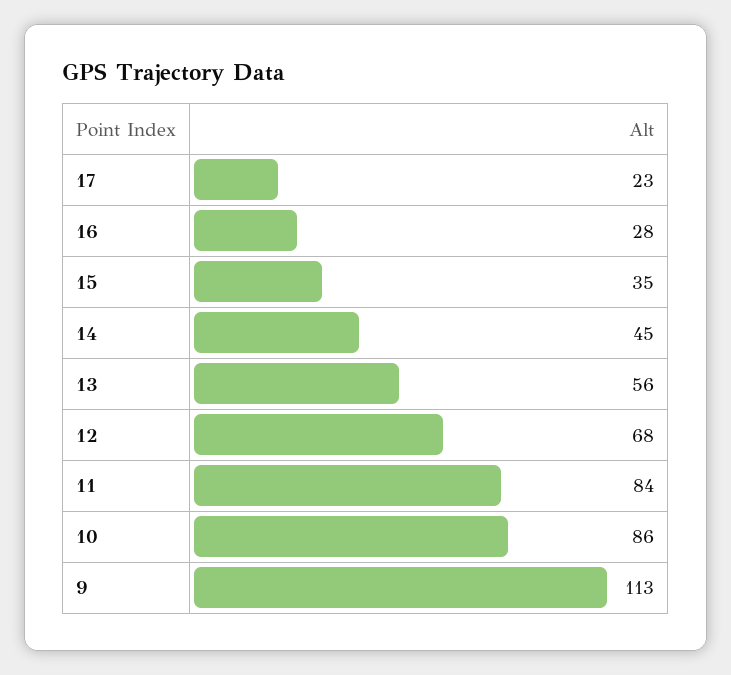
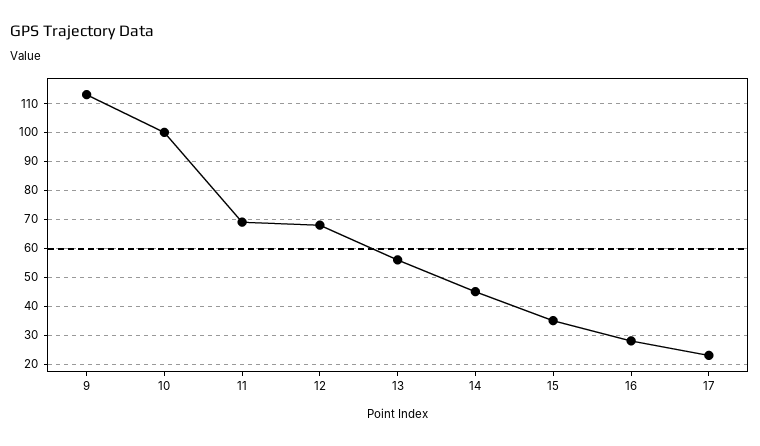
11: 84 -> 70
10: 86 -> 100

